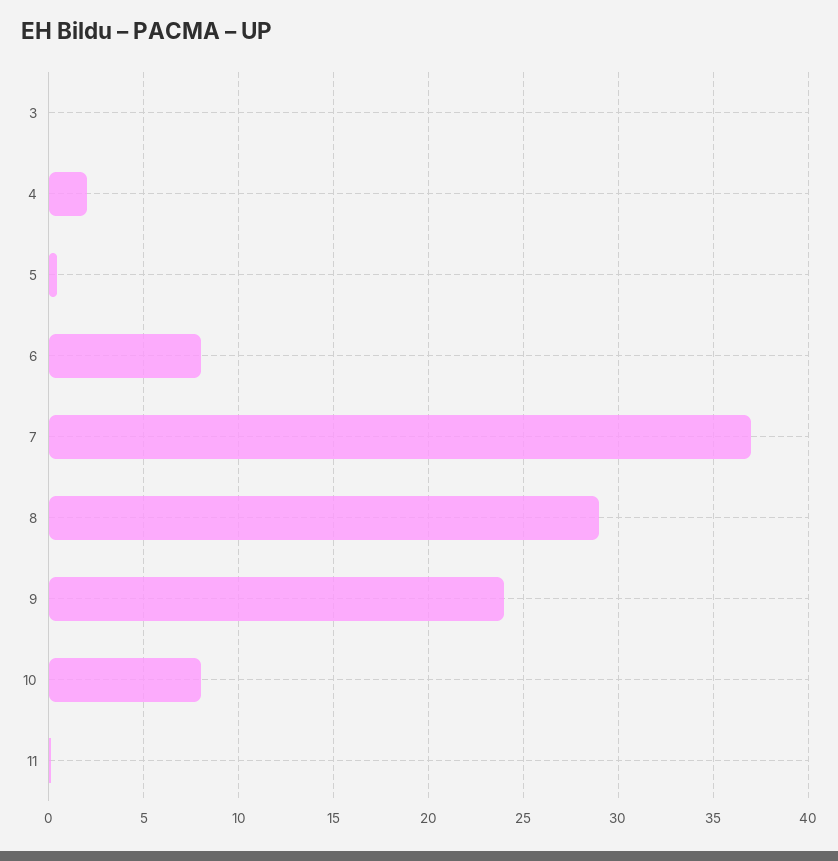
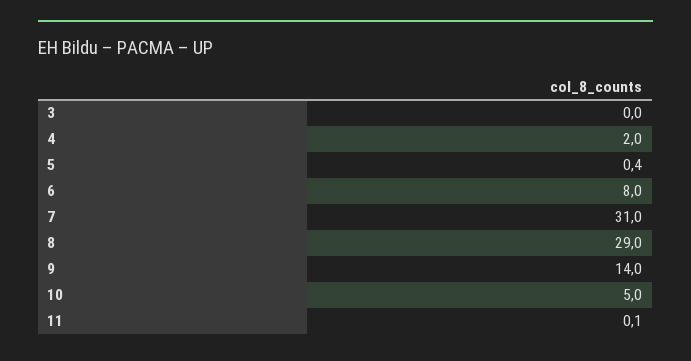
7: 37 -> 31
9: 24 -> 14
10: 8 -> 5

